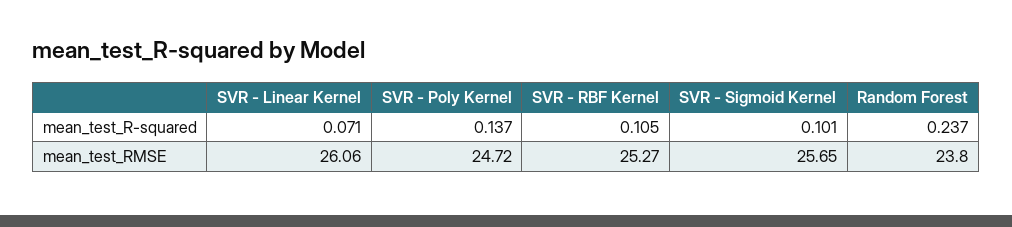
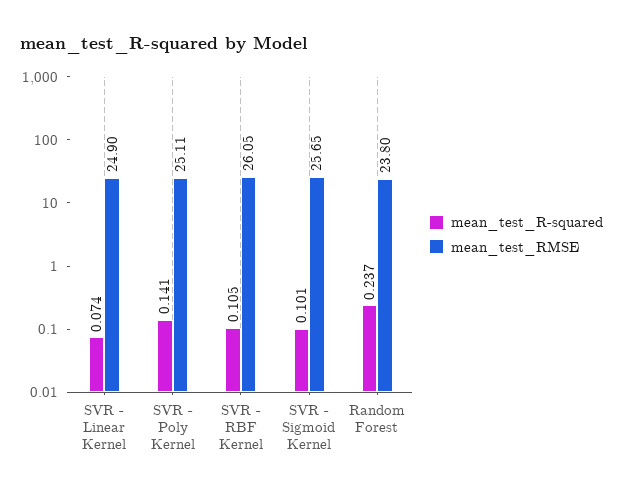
mean_test_R-squared, SVR - Linear Kernel: 0.071 -> 0.074
mean_test_R-squared, SVR - Poly Kernel: 0.137 -> 0.141
mean_test_RMSE, SVR - Linear Kernel: 26.06 -> 24.9
mean_test_RMSE, SVR - Poly Kernel: 24.72 -> 25.11
mean_test_RMSE, SVR - RBF Kernel: 25.27 -> 26.05

